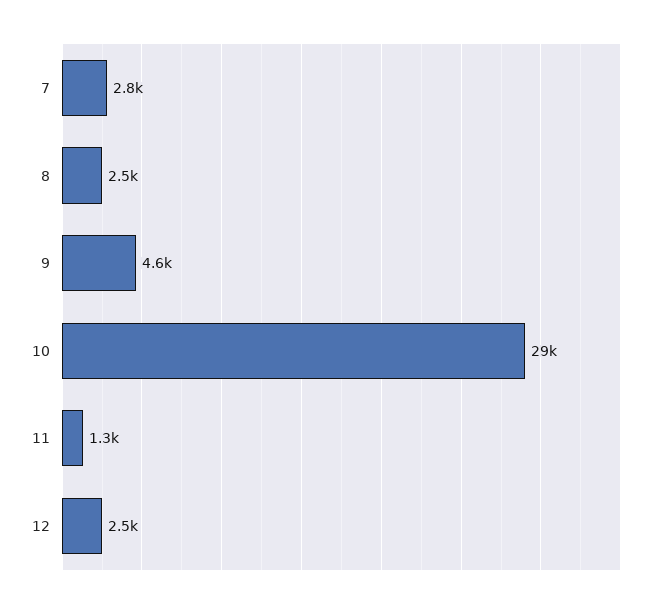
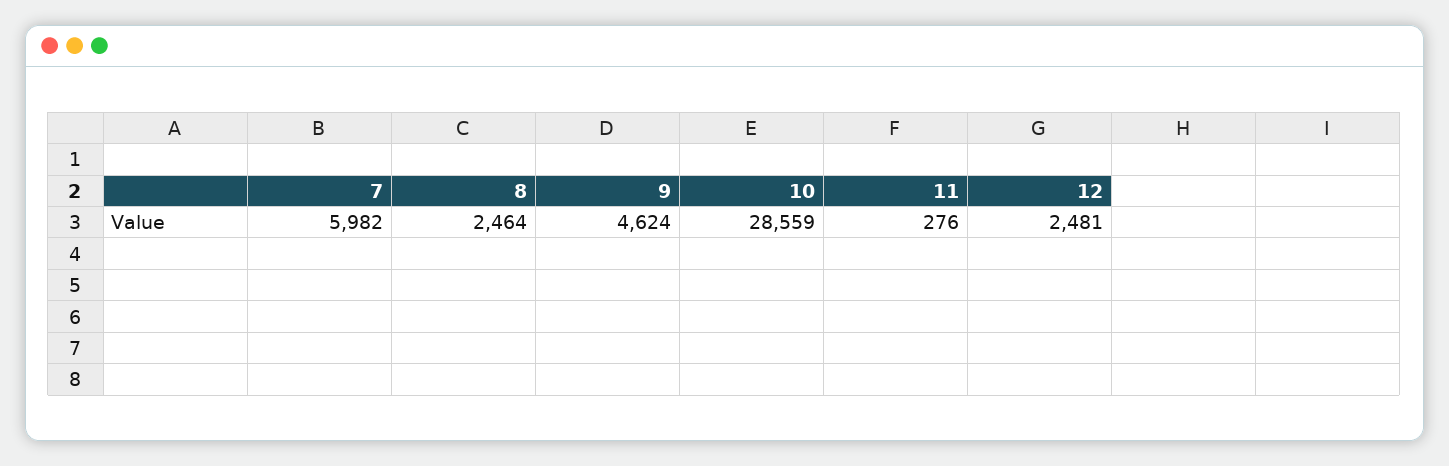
7: 2800 -> 5982
11: 1300 -> 276

